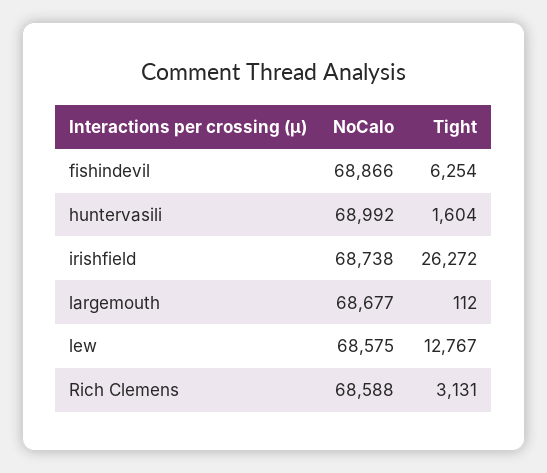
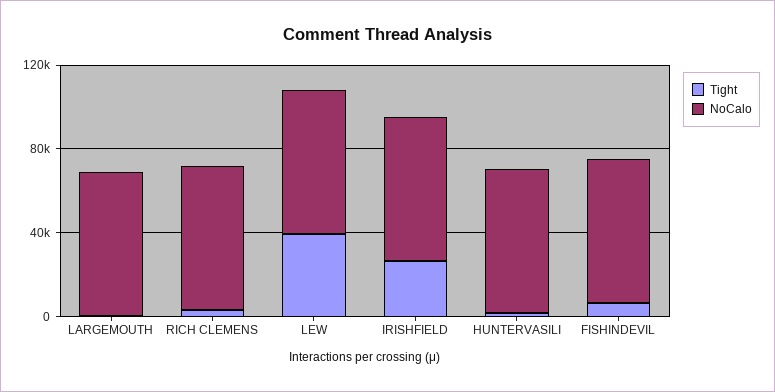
Tight, lew: 12767 -> 40000

